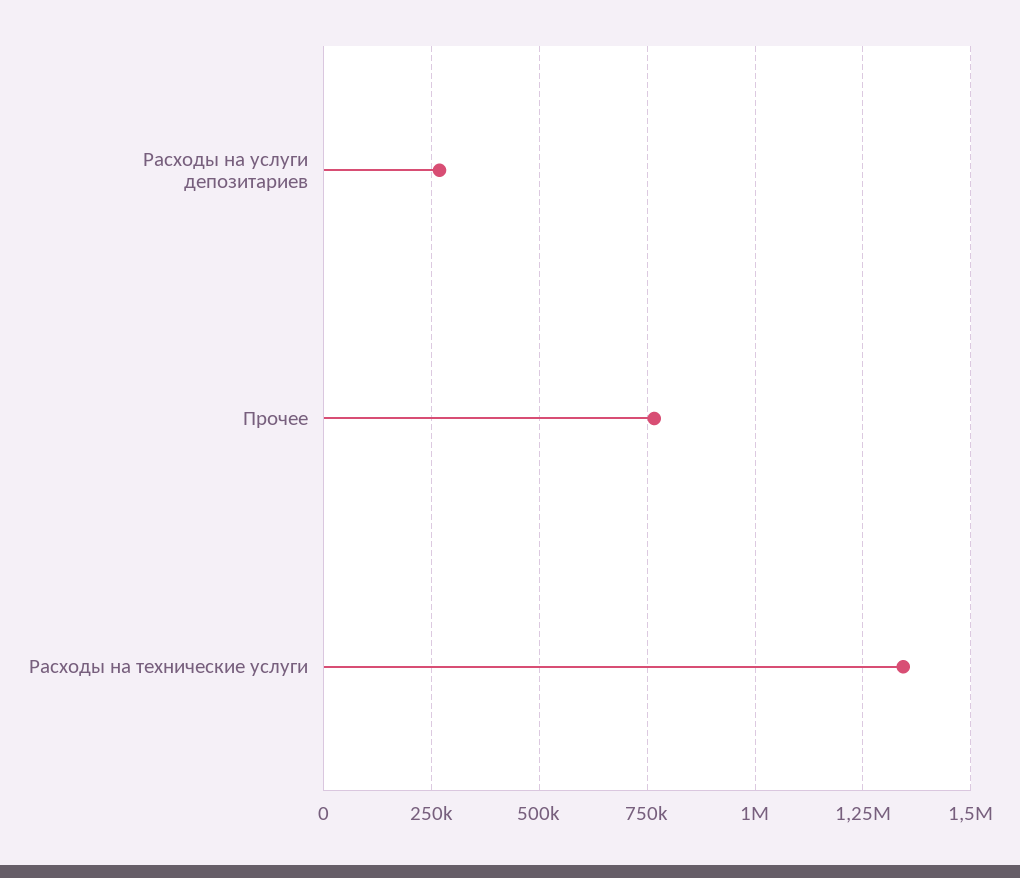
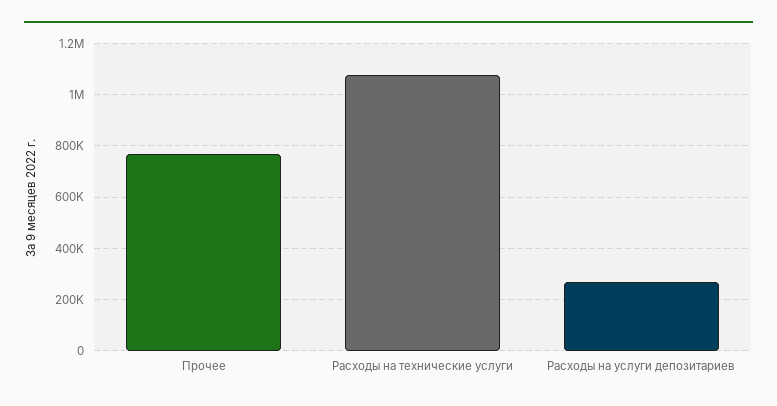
Расходы на технические услуги: 1350000 -> 1075000

